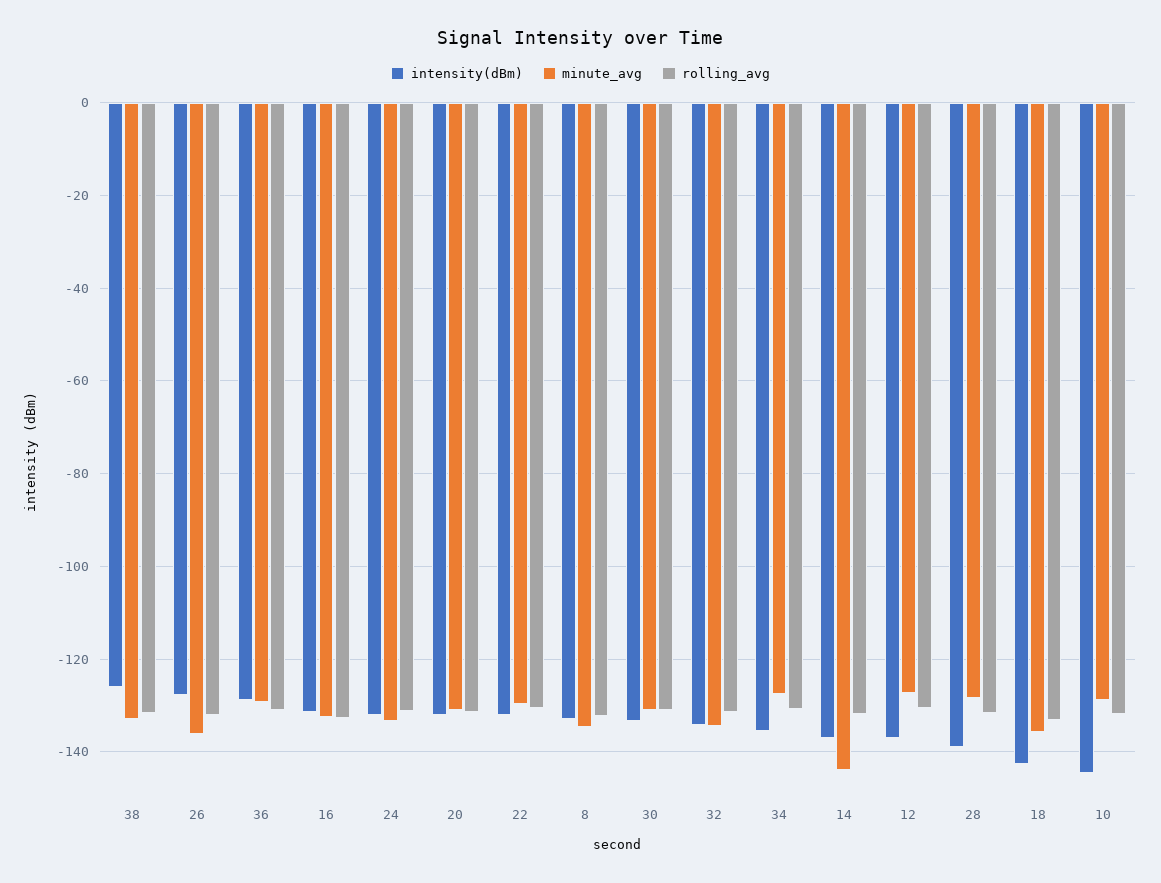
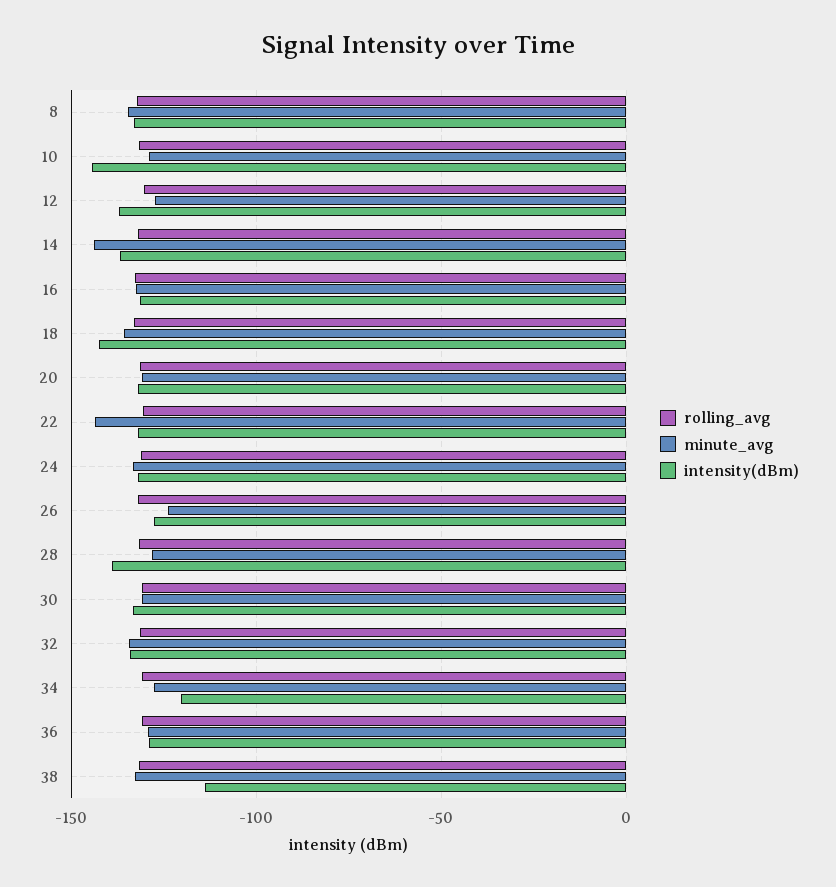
intensity(dBm), 38: -126 -> -115
minute_avg, 26: -136 -> -125
minute_avg, 22: -130 -> -145
intensity(dBm), 34: -136 -> -120

